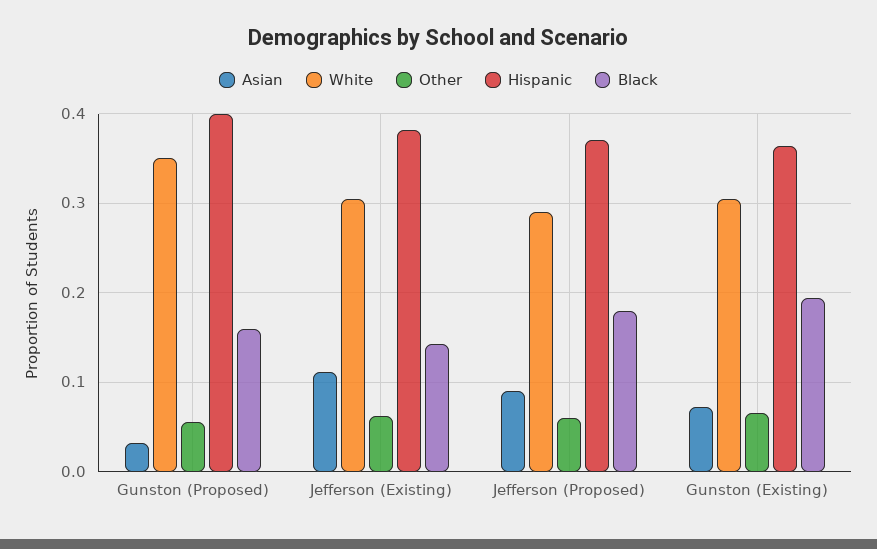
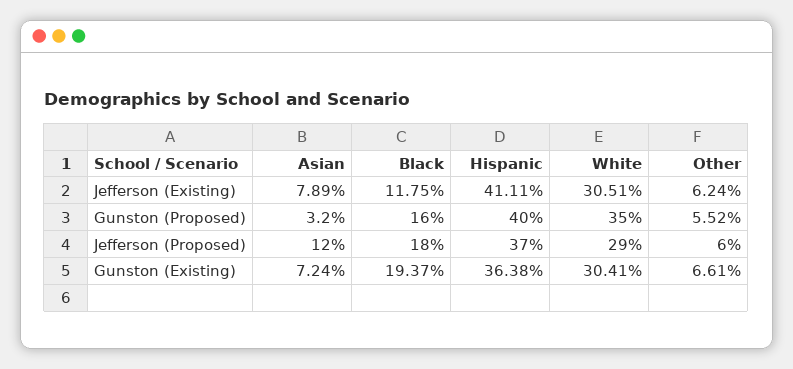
Asian, Jefferson (Existing): 0.11 -> 0.0789
Hispanic, Jefferson (Existing): 0.38 -> 0.4111
Black, Jefferson (Existing): 0.14 -> 0.1175
Asian, Jefferson (Proposed): 0.09 -> 0.12

